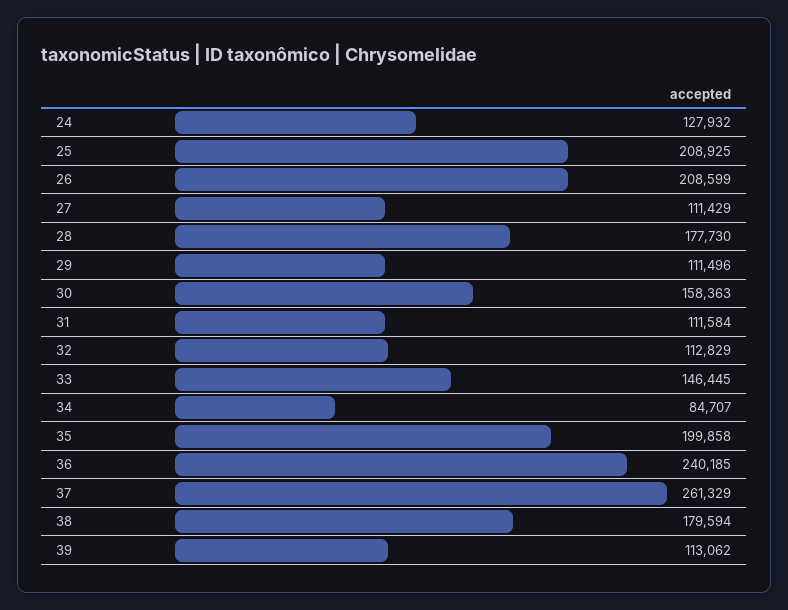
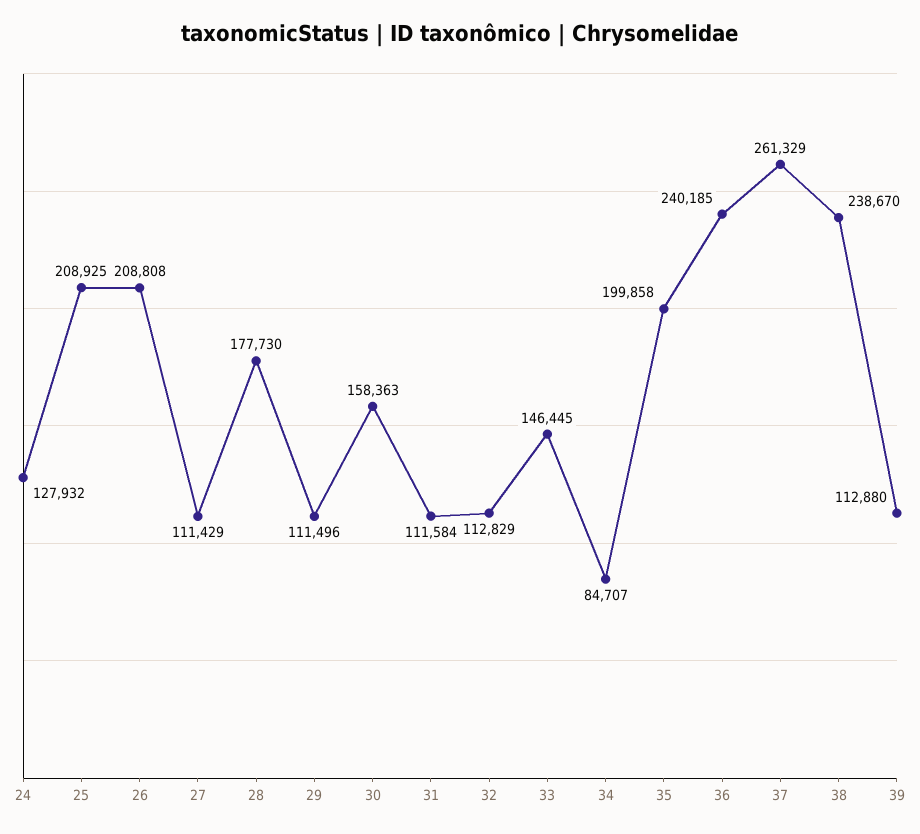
26: 208599 -> 208808
38: 179594 -> 238670
39: 113062 -> 112880

